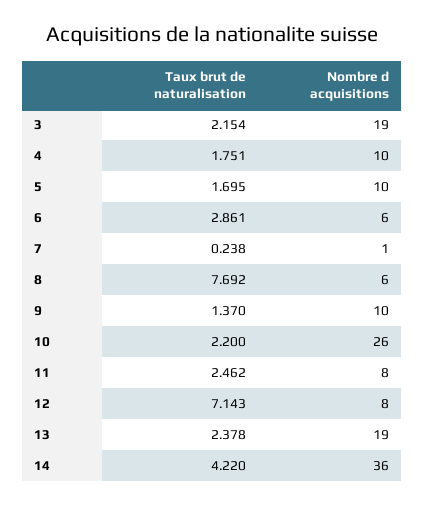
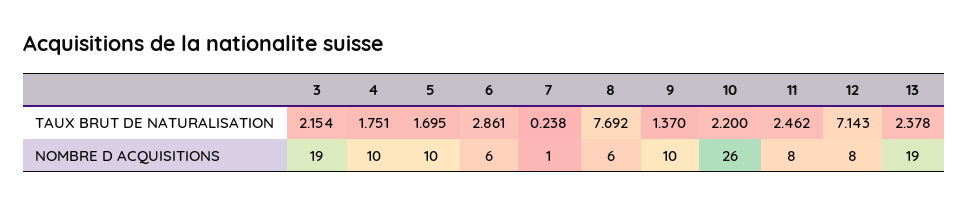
Taux brut de naturalisation, 14: 4.22 -> none
Nombre d acquisitions, 14: 36 -> none

